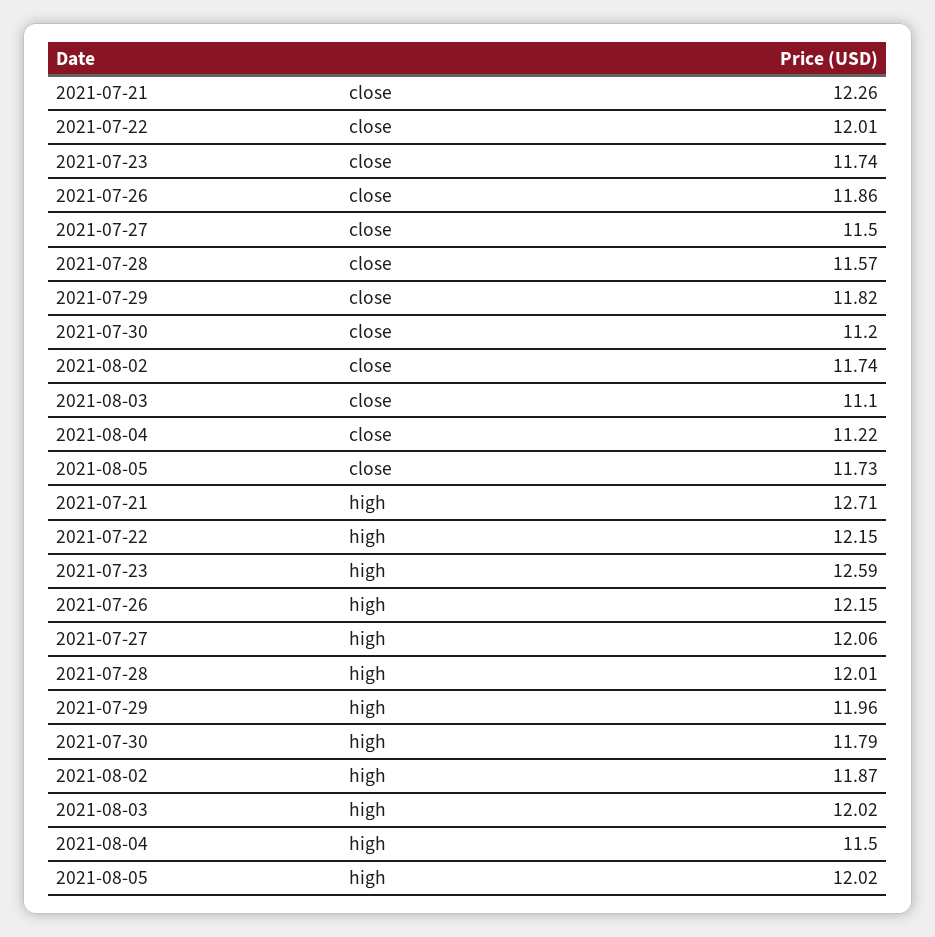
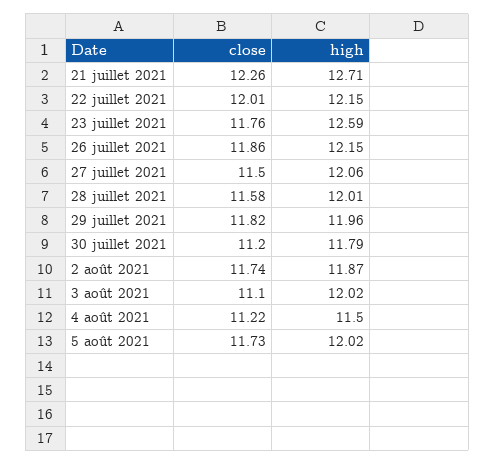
2021-07-23, close: 11.74 -> 11.76
2021-07-28, close: 11.57 -> 11.58

